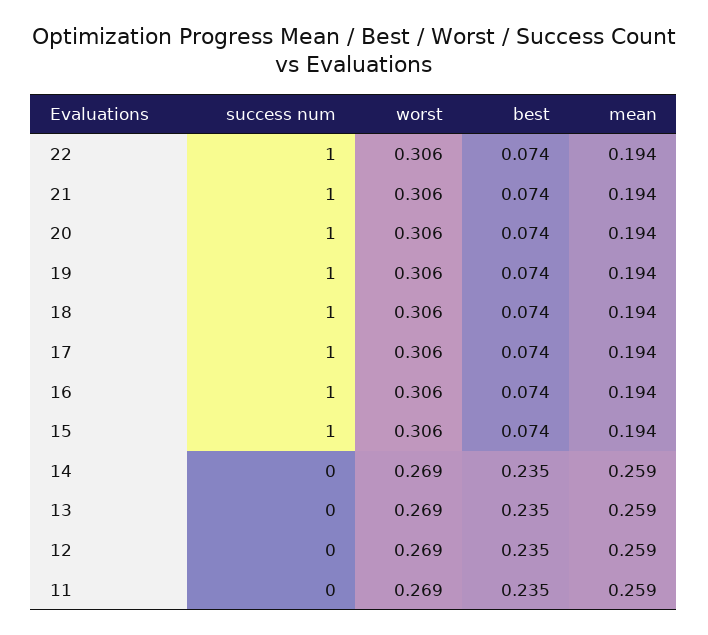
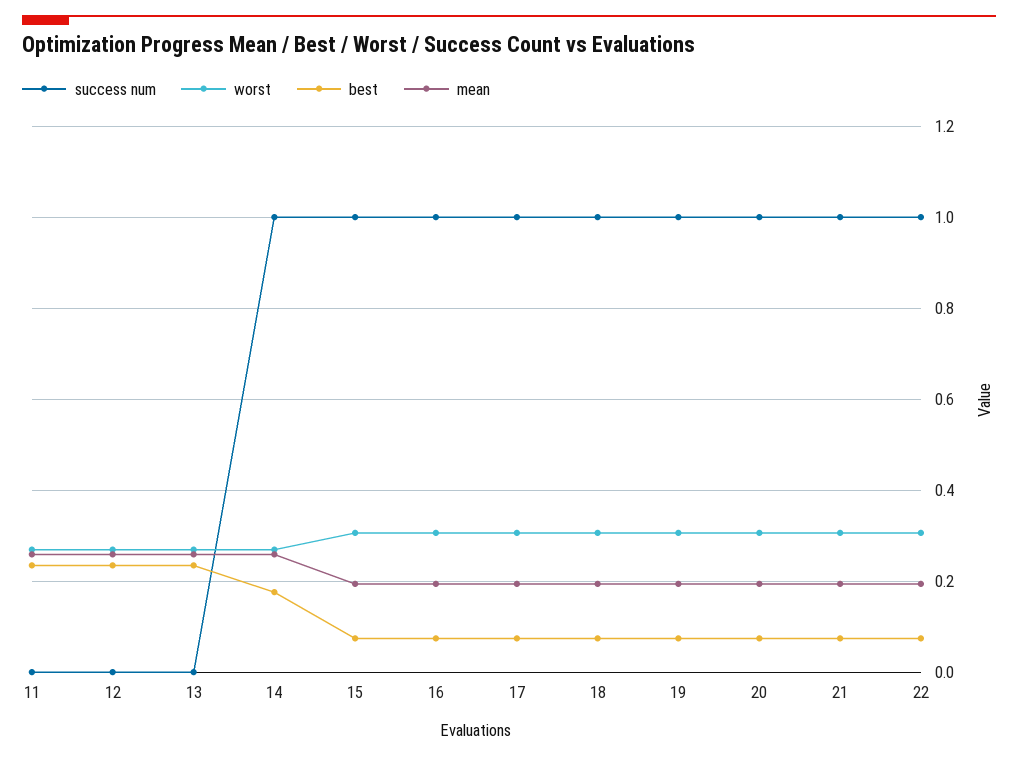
success num, 14: 0 -> 1
best, 14: 0.235 -> 0.18

